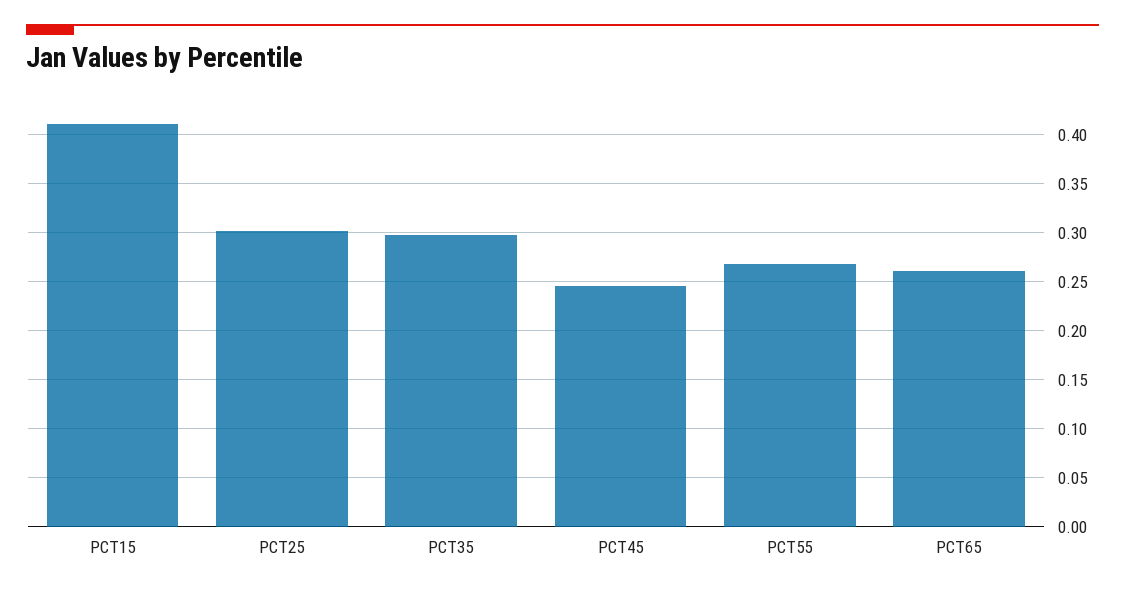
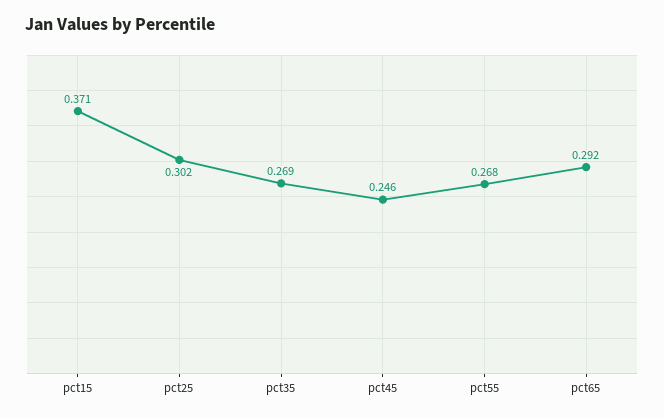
PCT15: 0.41 -> 0.371
PCT35: 0.3 -> 0.269
PCT65: 0.26 -> 0.292

